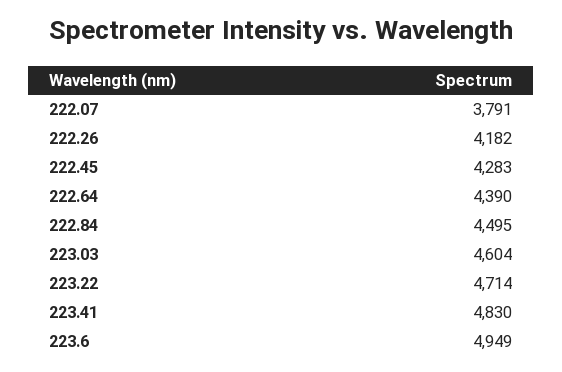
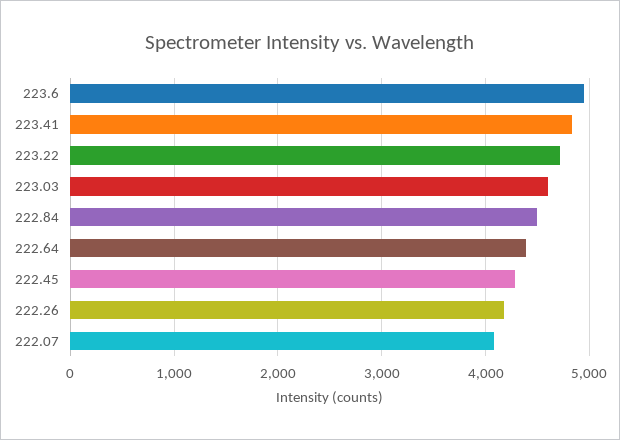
222.07: 3791 -> 4100

